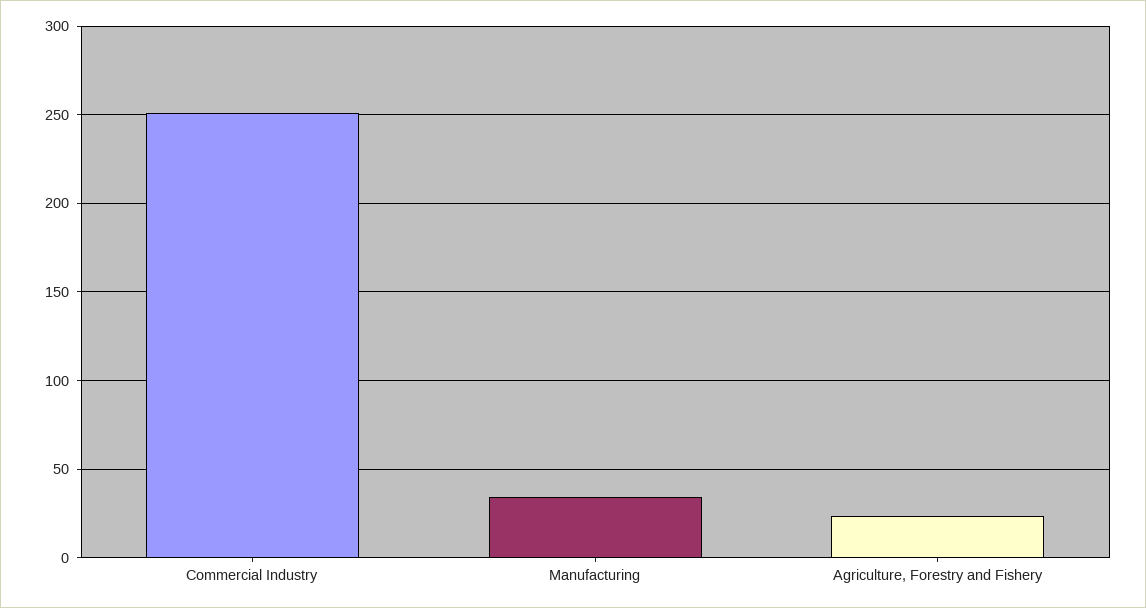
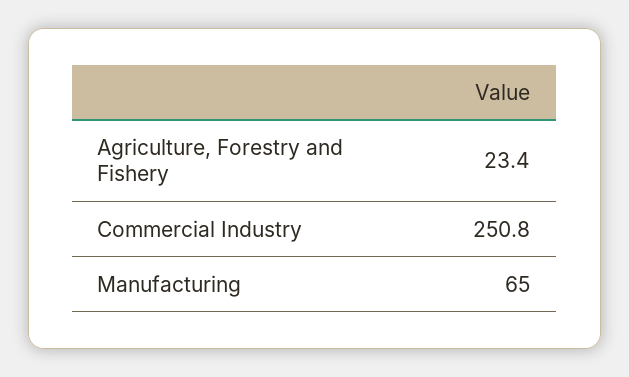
Manufacturing: 35 -> 65

